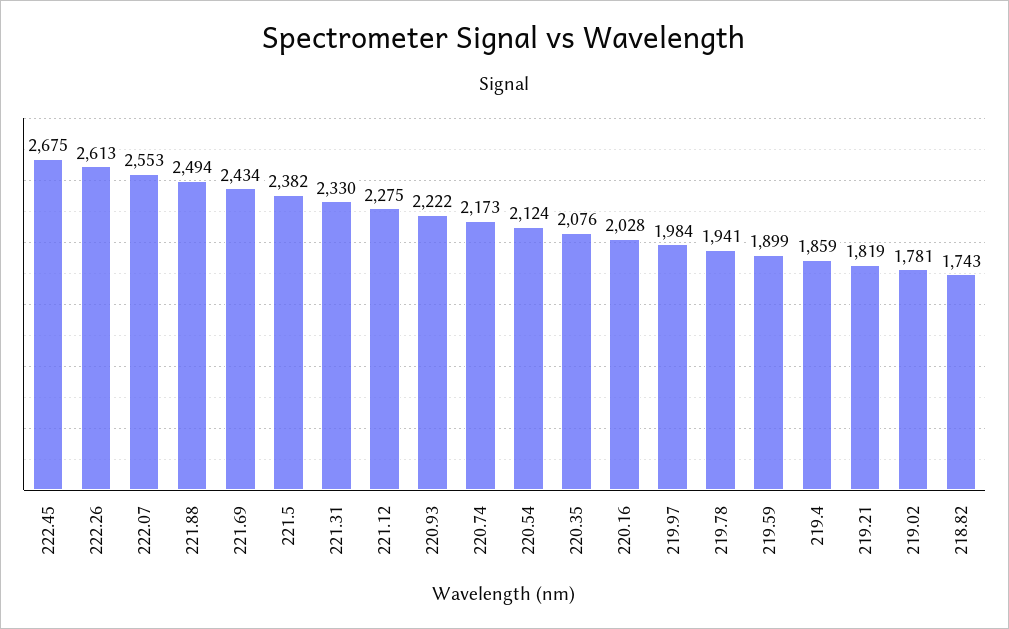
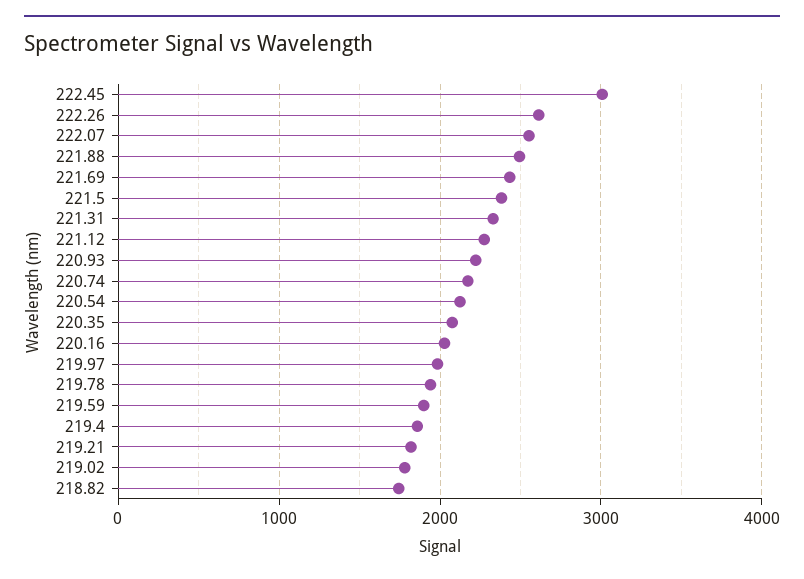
222.45: 2675 -> 3000

